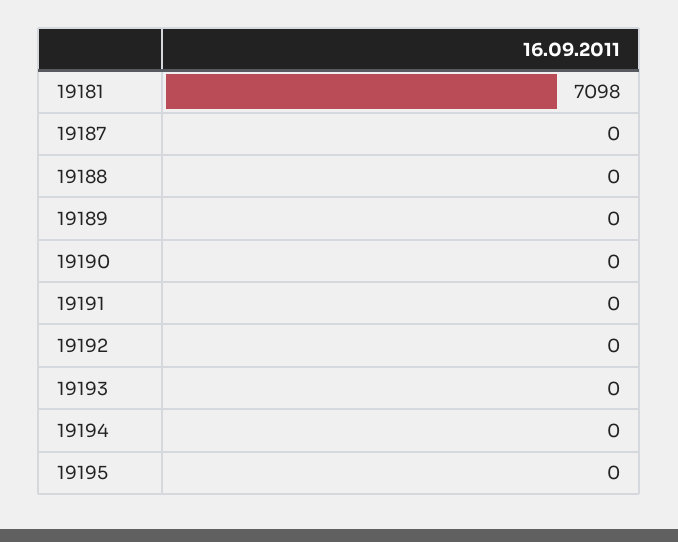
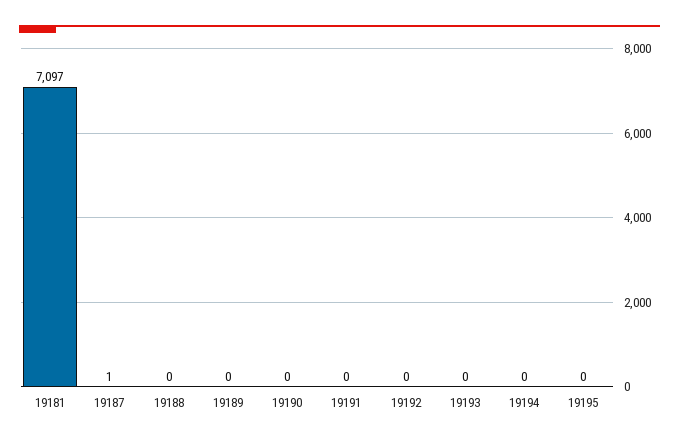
19181: 7098 -> 7097
19187: 0 -> 1

